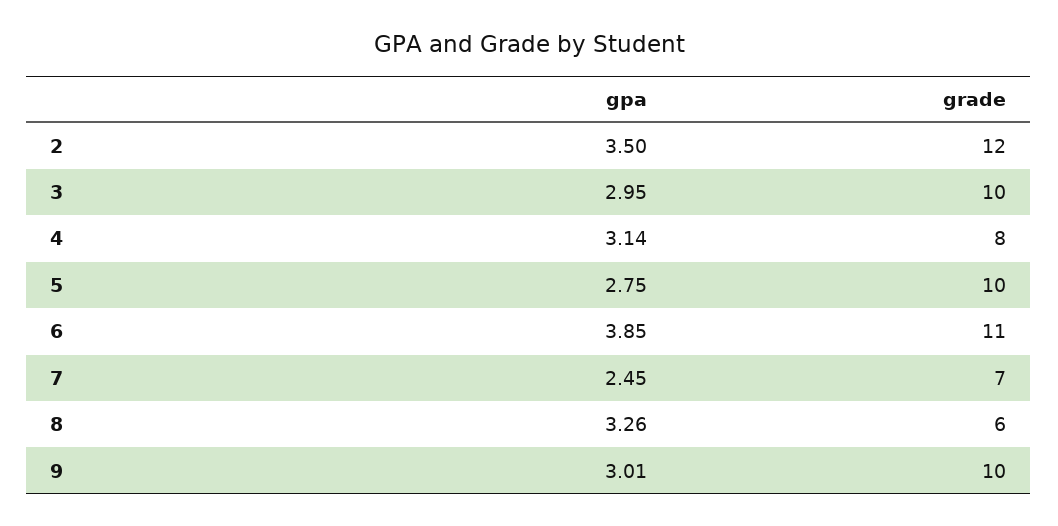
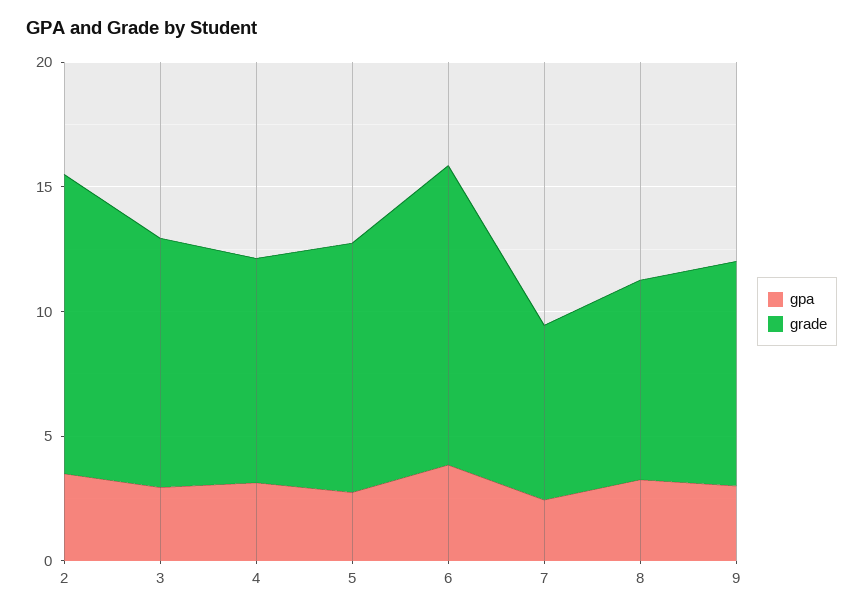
grade, 4: 8 -> 9
grade, 6: 11 -> 12
grade, 8: 6 -> 8
grade, 9: 10 -> 9

